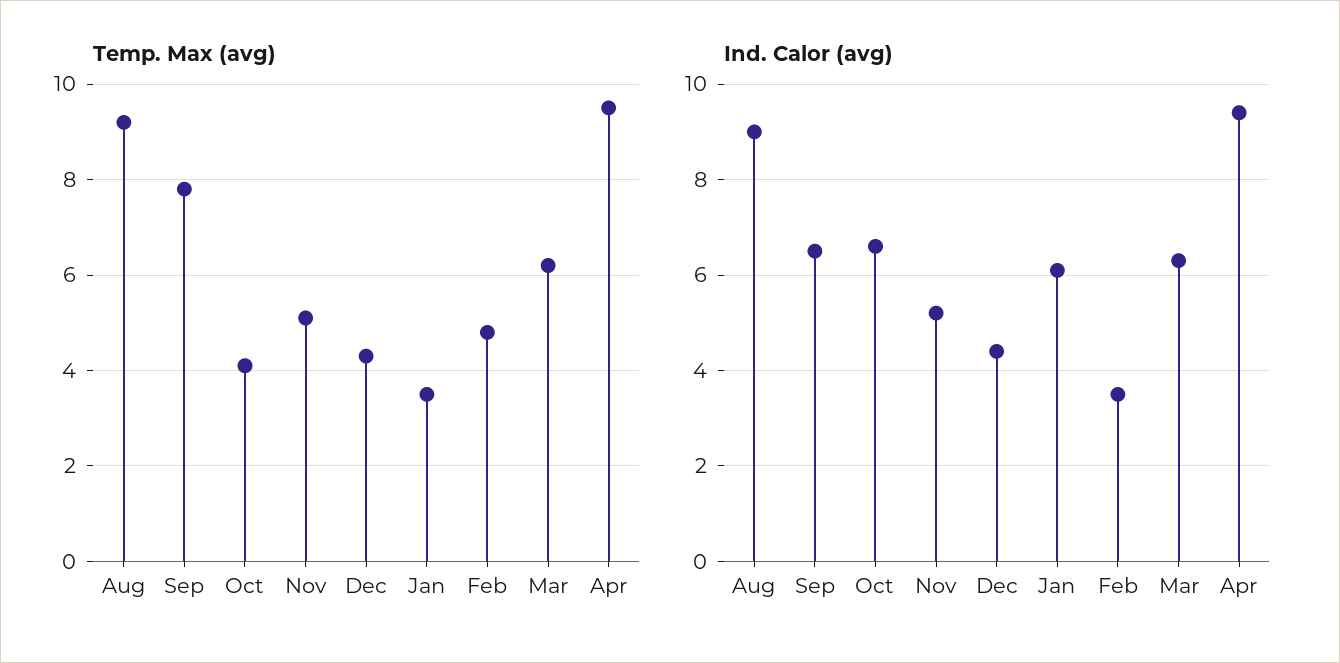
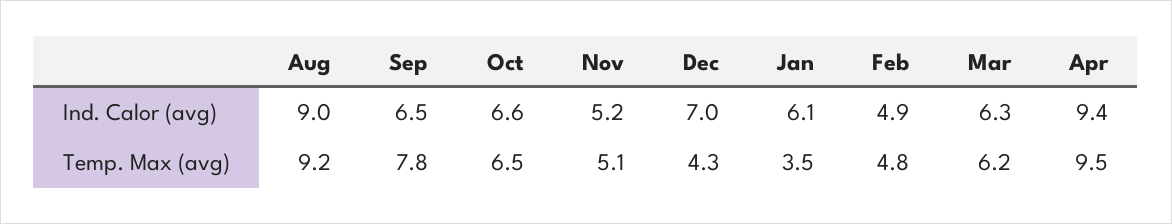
Temp. Max (avg), Oct: 4 -> 6.5
Ind. Calor (avg), Dec: 4.5 -> 7
Ind. Calor (avg), Feb: 3.5 -> 4.9

